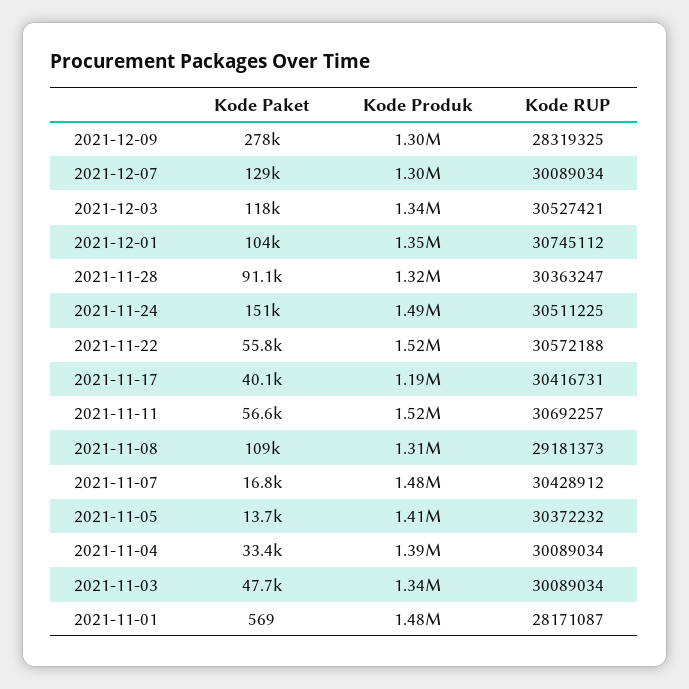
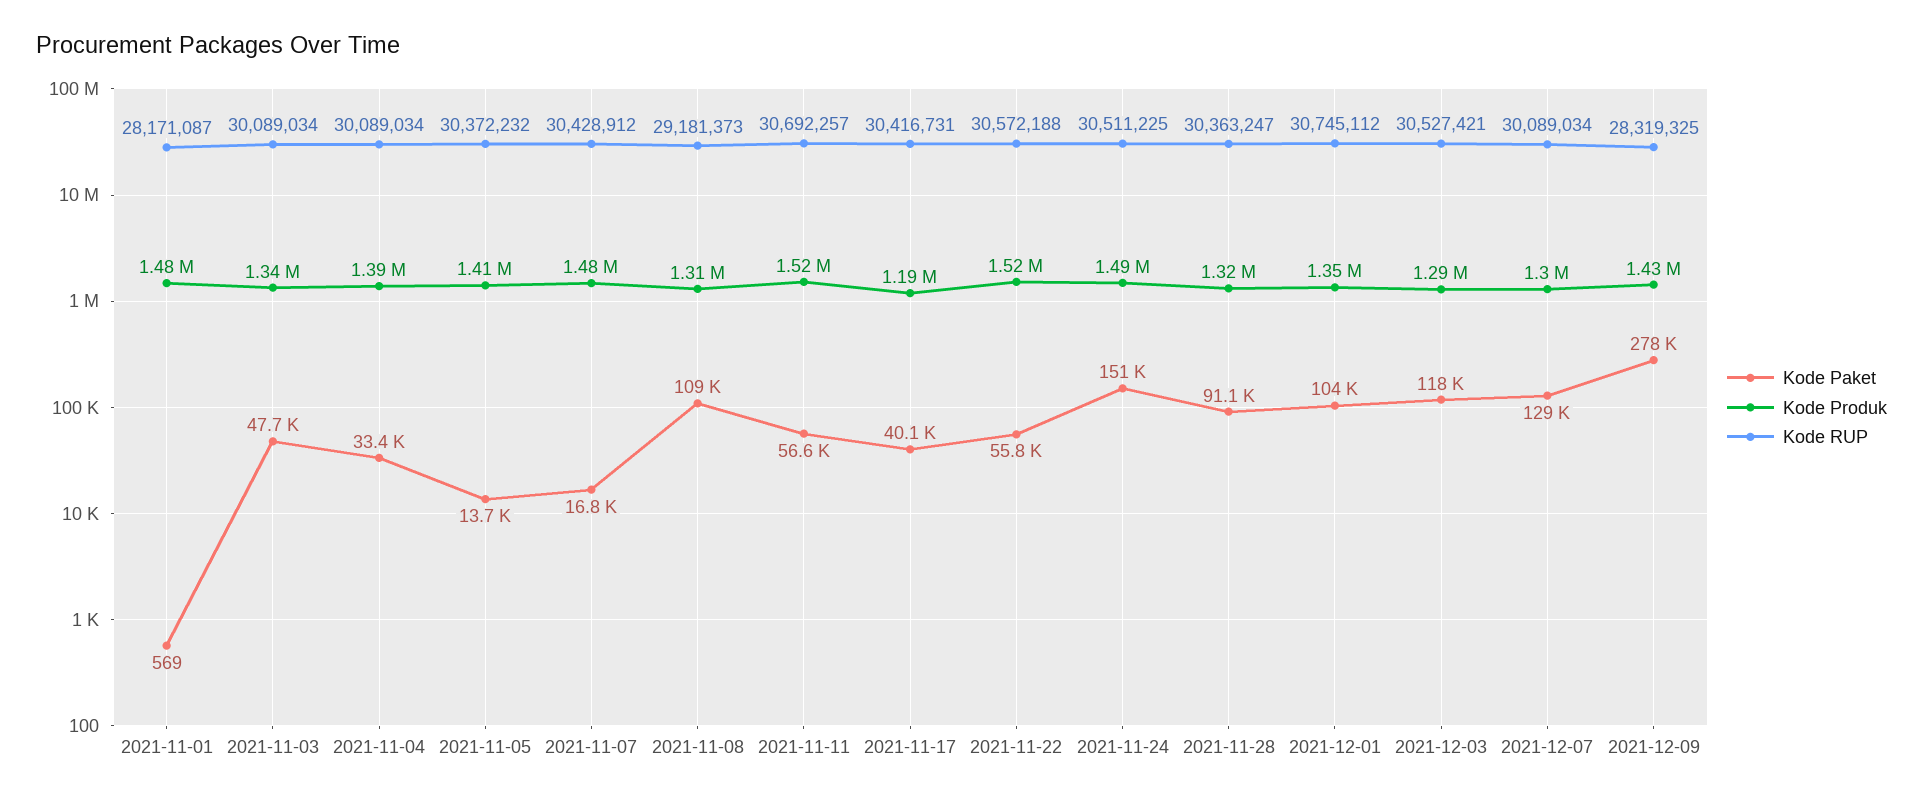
Kode Produk, 2021-12-09: 1300000 -> 1430000
Kode Produk, 2021-12-03: 1340000 -> 1290000

